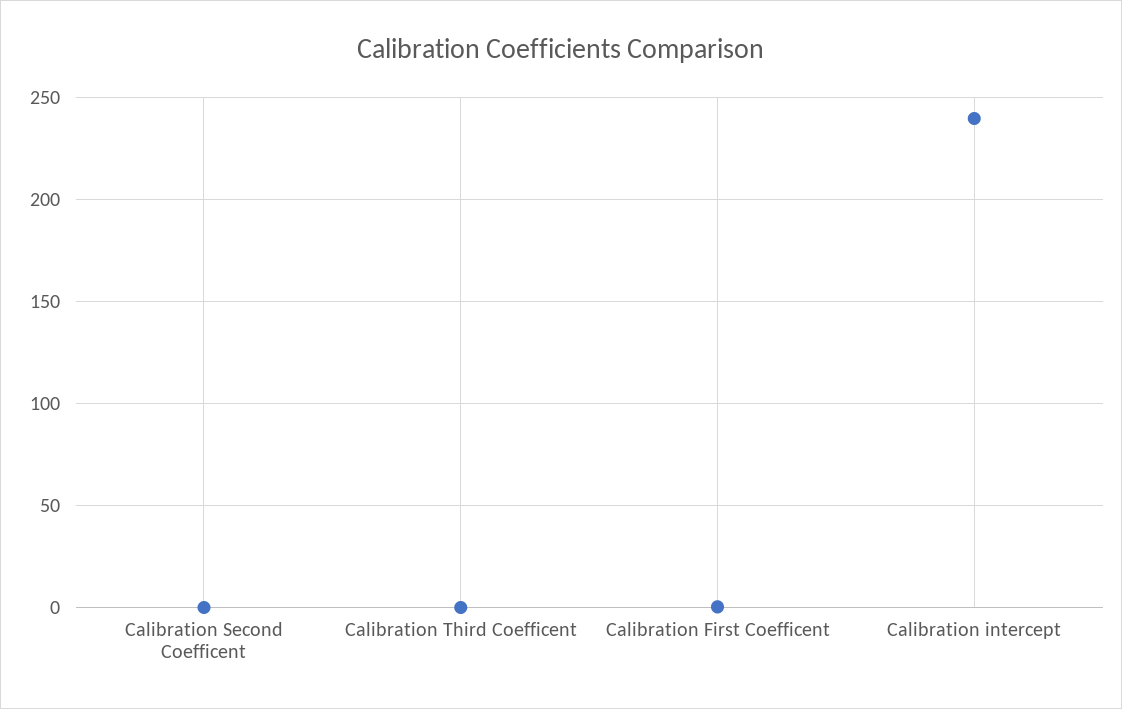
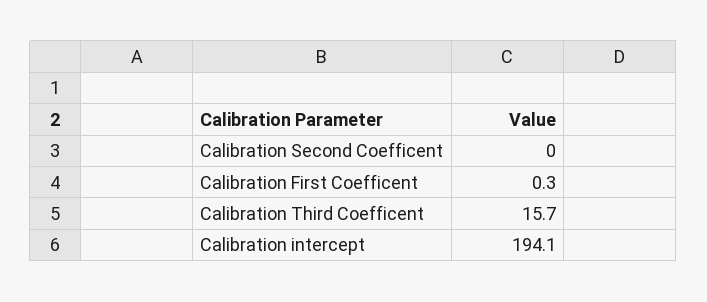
Calibration Third Coefficent: 0 -> 15.7
Calibration intercept: 240 -> 194.1

